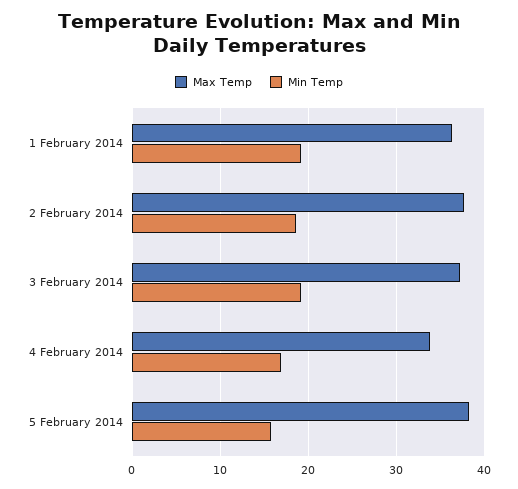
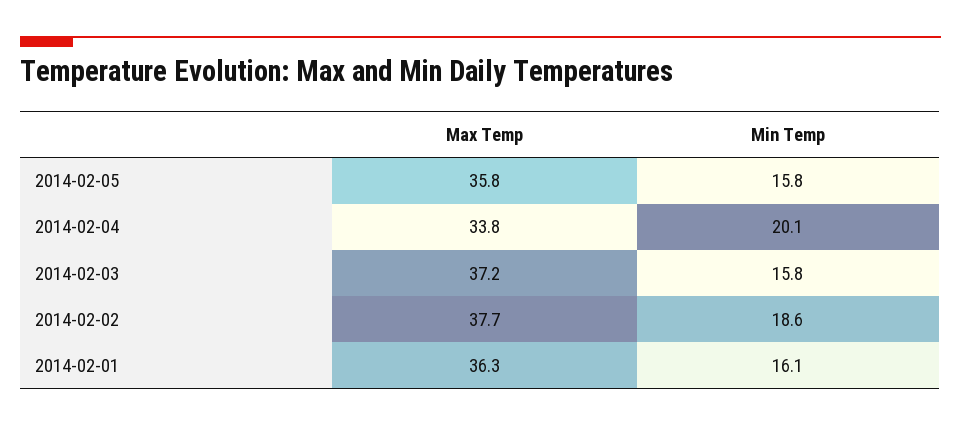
Min Temp, 1 February 2014: 19 -> 16.1
Min Temp, 3 February 2014: 19 -> 15.8
Min Temp, 4 February 2014: 17 -> 20.1
Max Temp, 5 February 2014: 38 -> 35.8

